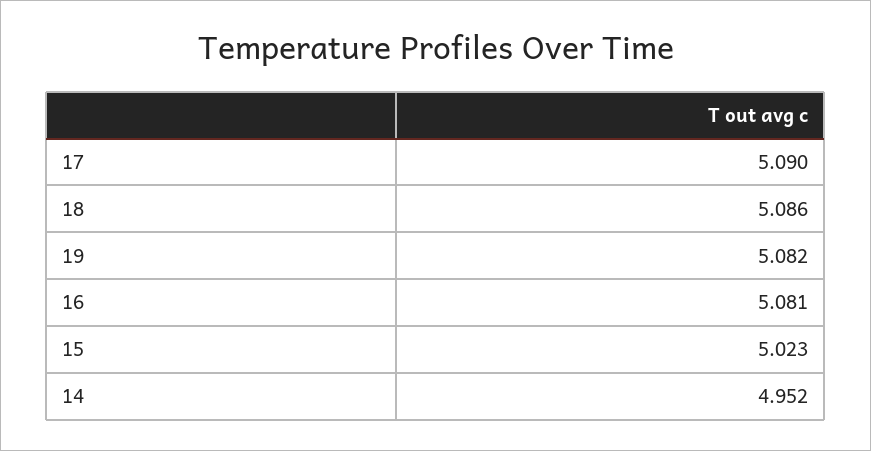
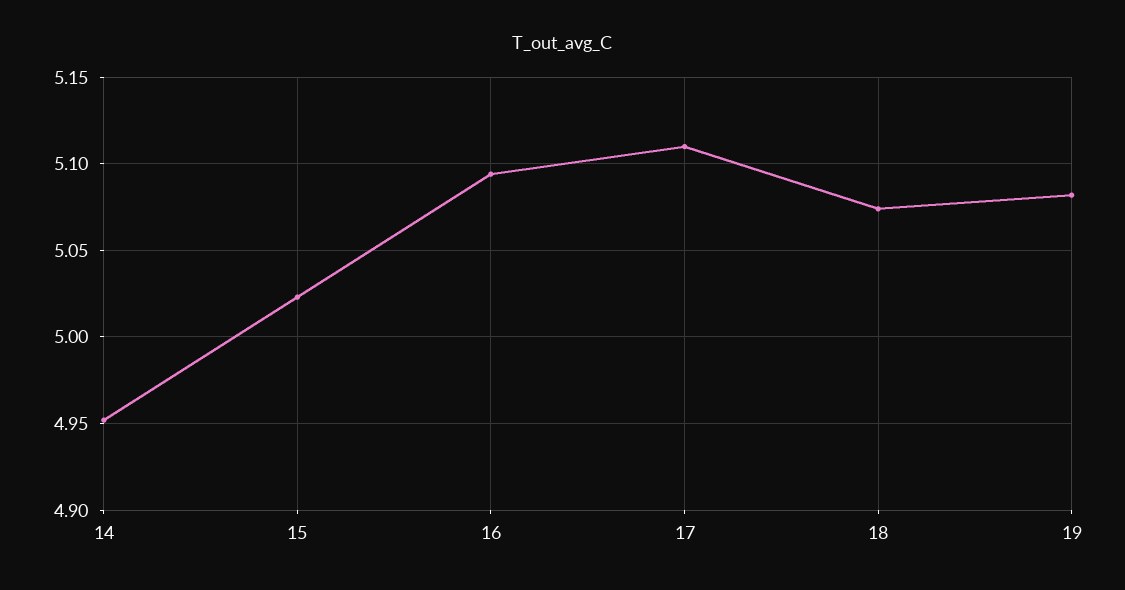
17: 5.09 -> 5.11
18: 5.086 -> 5.075
16: 5.081 -> 5.095

